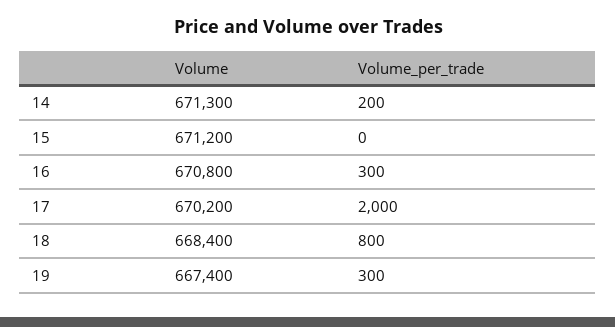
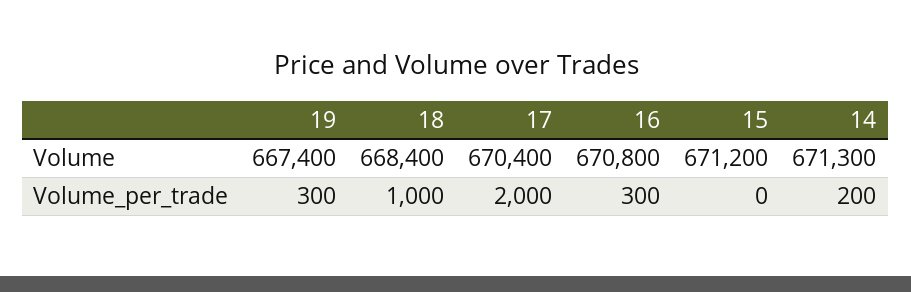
Volume, 17: 670200 -> 670400
Volume_per_trade, 18: 800 -> 1000

